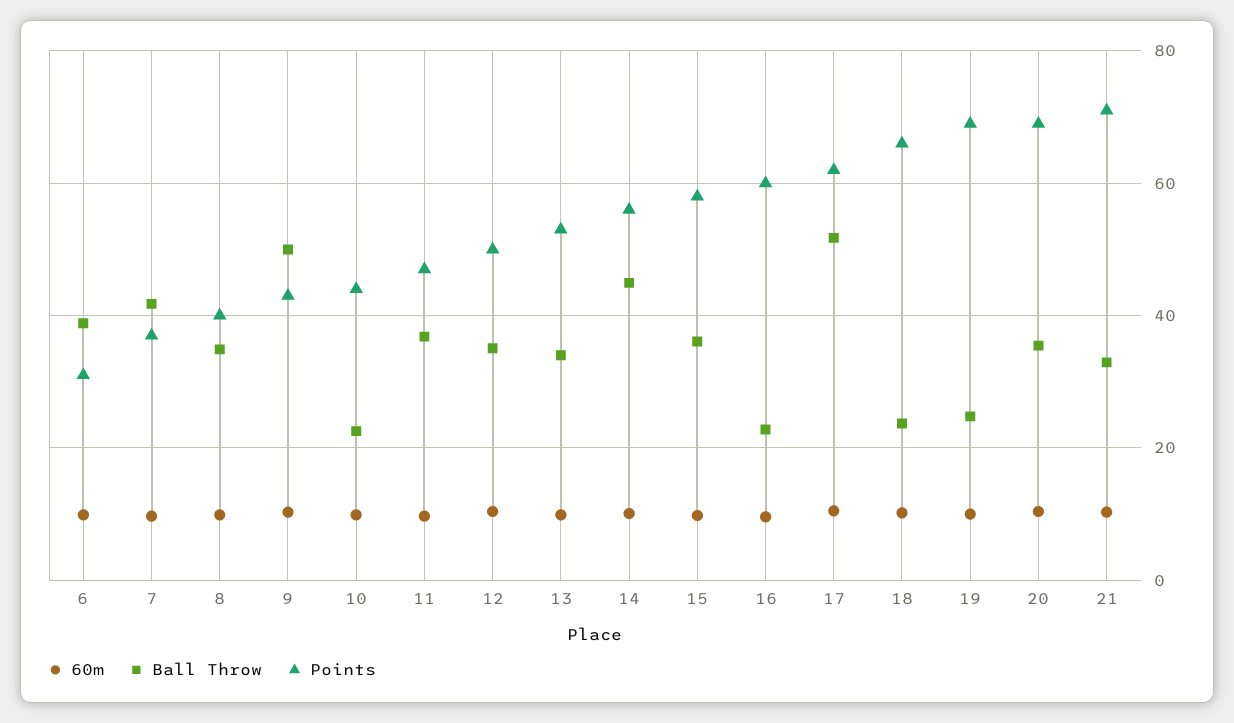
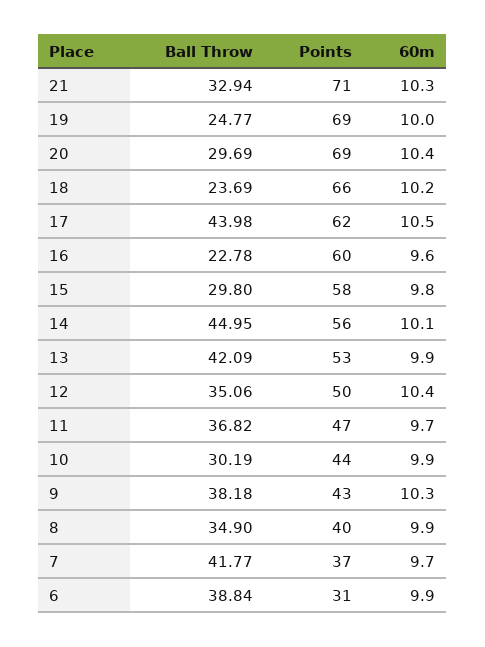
Ball Throw, 9: 50 -> 38.18
Ball Throw, 10: 22 -> 30.19
Ball Throw, 13: 34 -> 42.09
Ball Throw, 15: 36 -> 29.8
Ball Throw, 17: 52 -> 43.98
Ball Throw, 20: 36 -> 29.69

